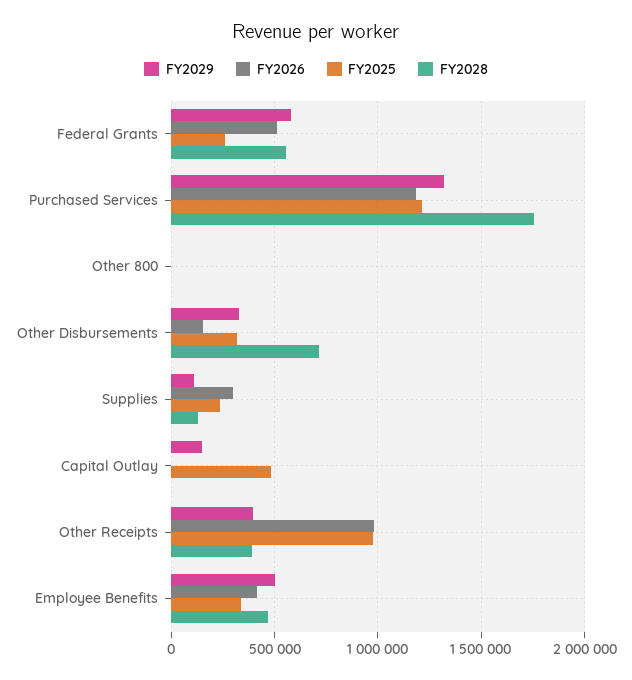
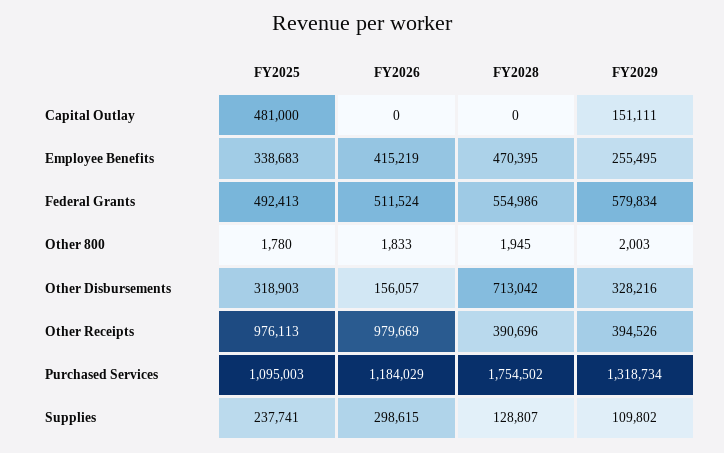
FY2025, Federal Grants: 250000 -> 492413
FY2025, Purchased Services: 1200000 -> 1095003
FY2029, Employee Benefits: 500000 -> 255495

